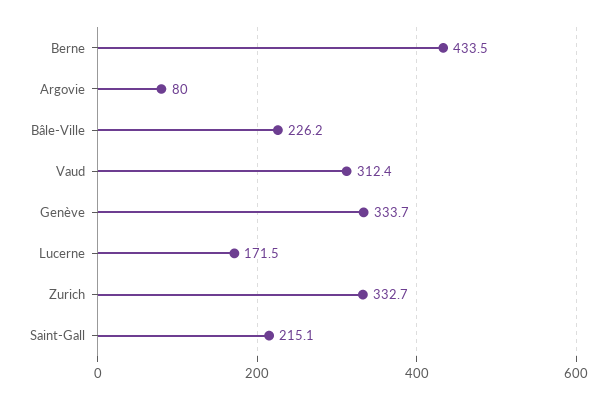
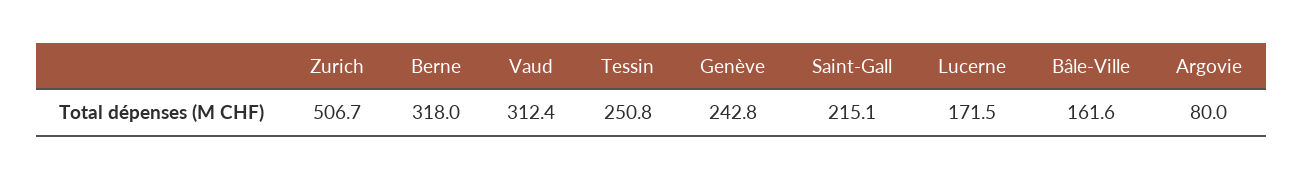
Berne: 433.5 -> 318
Bâle-Ville: 226.2 -> 161.6
Genève: 333.7 -> 242.8
Zurich: 332.7 -> 506.7
Tessin: none -> 250.8

